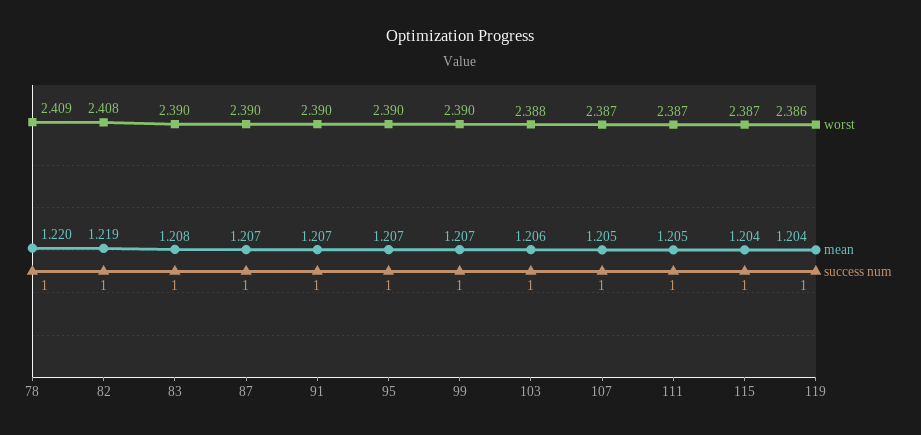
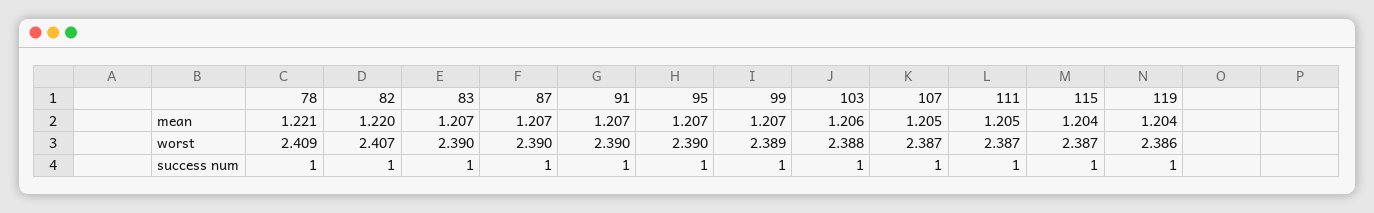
mean, 78: 1.22 -> 1.221
worst, 82: 2.408 -> 2.407
mean, 82: 1.219 -> 1.22
mean, 83: 1.208 -> 1.207
worst, 99: 2.39 -> 2.389

